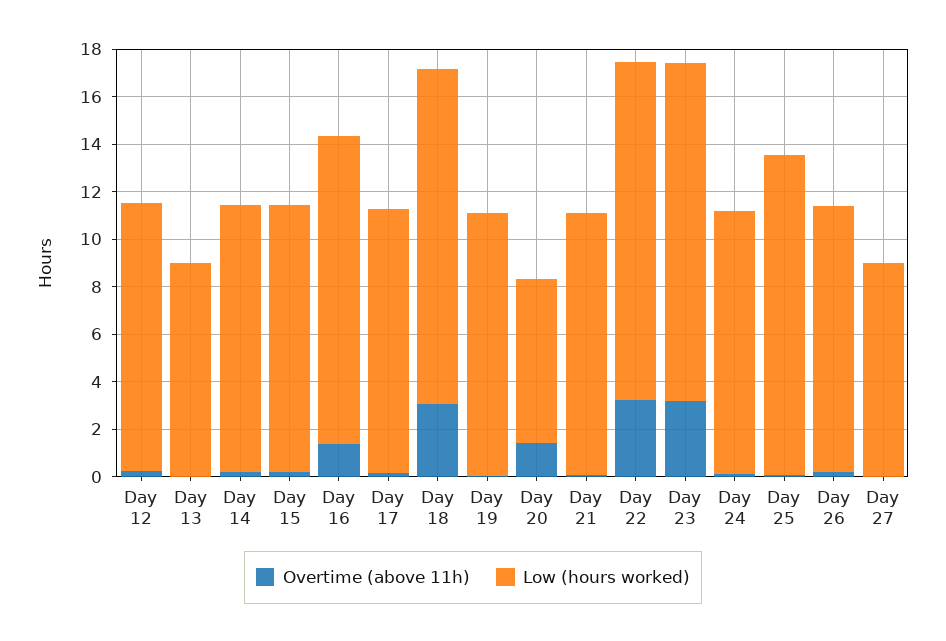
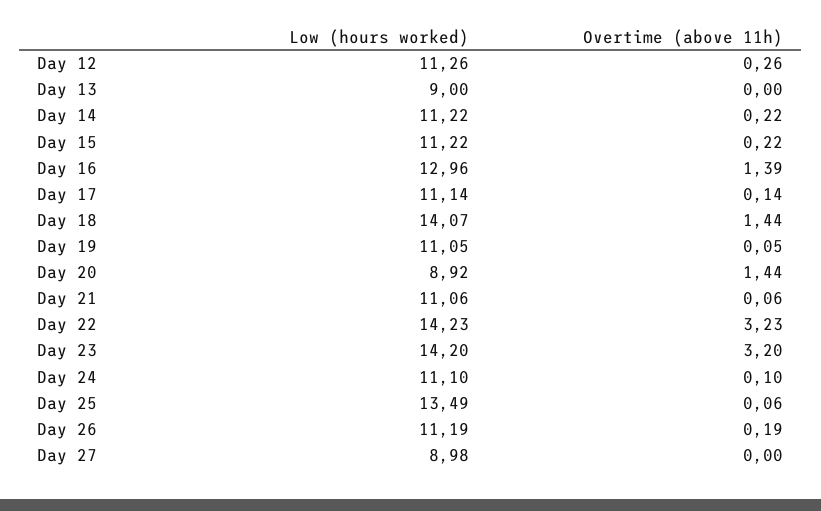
Overtime (above 11h), Day 18: 3 -> 1.44
Low (hours worked), Day 20: 7 -> 8.92

